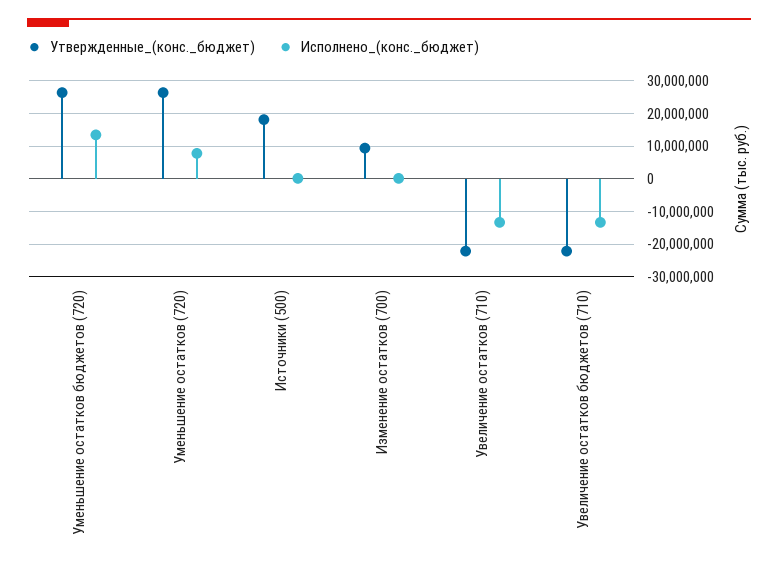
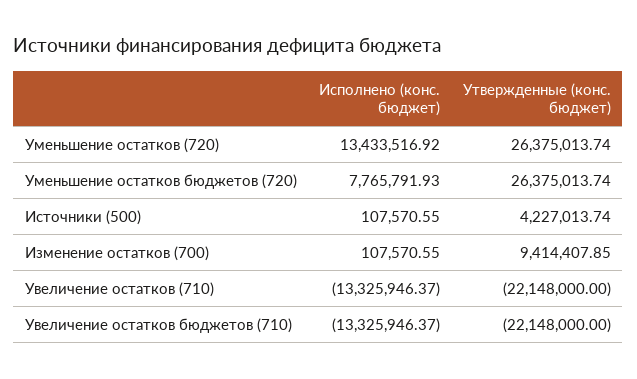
Исполнено_(конс._бюджет), Уменьшение остатков бюджетов (720): 14000000 -> 7765791.93
Исполнено_(конс._бюджет), Уменьшение остатков (720): 8000000 -> 13433516.92
Утвержденные_(конс._бюджет), Источники (500): 18000000 -> 4227013.74

